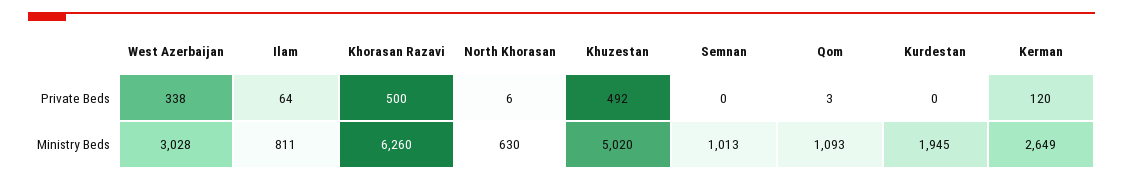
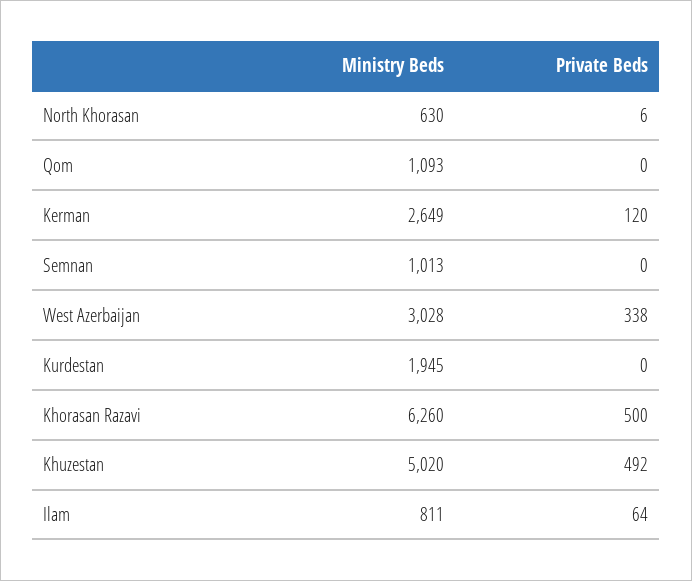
Qom, Private Beds: 3 -> 0

